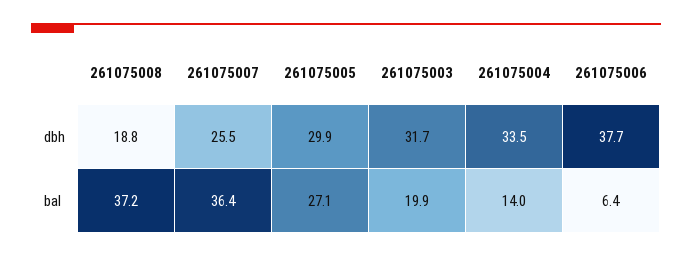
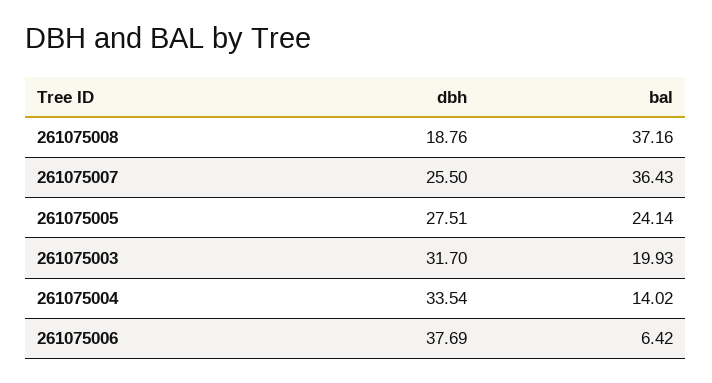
261075005, dbh: 29.9 -> 27.51
261075005, bal: 27.1 -> 24.14

